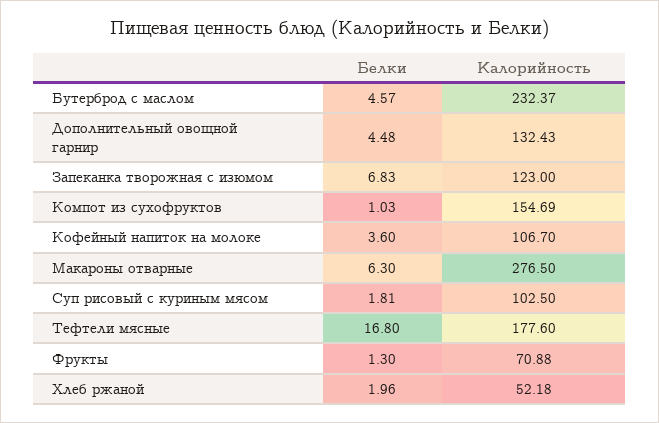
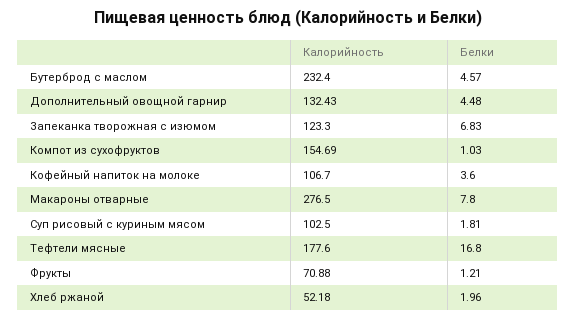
Калорийность, Бутерброд с маслом: 232.37 -> 232.4
Калорийность, Запеканка творожная с изюмом: 123 -> 123.3
Белки, Макароны отварные: 6.3 -> 7.8
Белки, Фрукты: 1.3 -> 1.21

